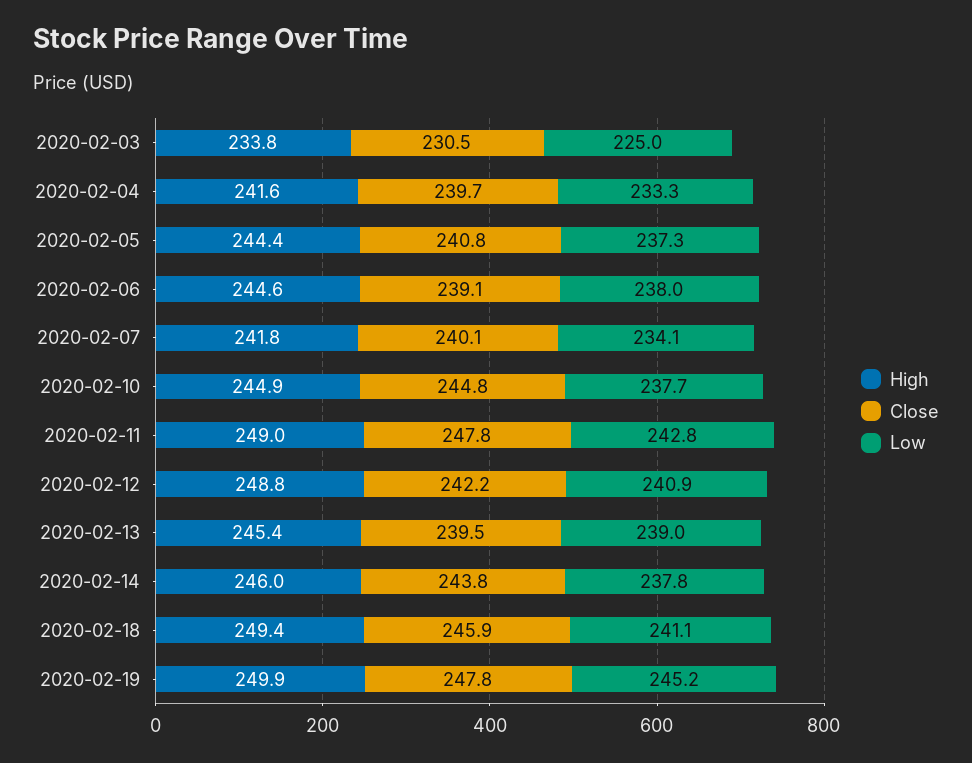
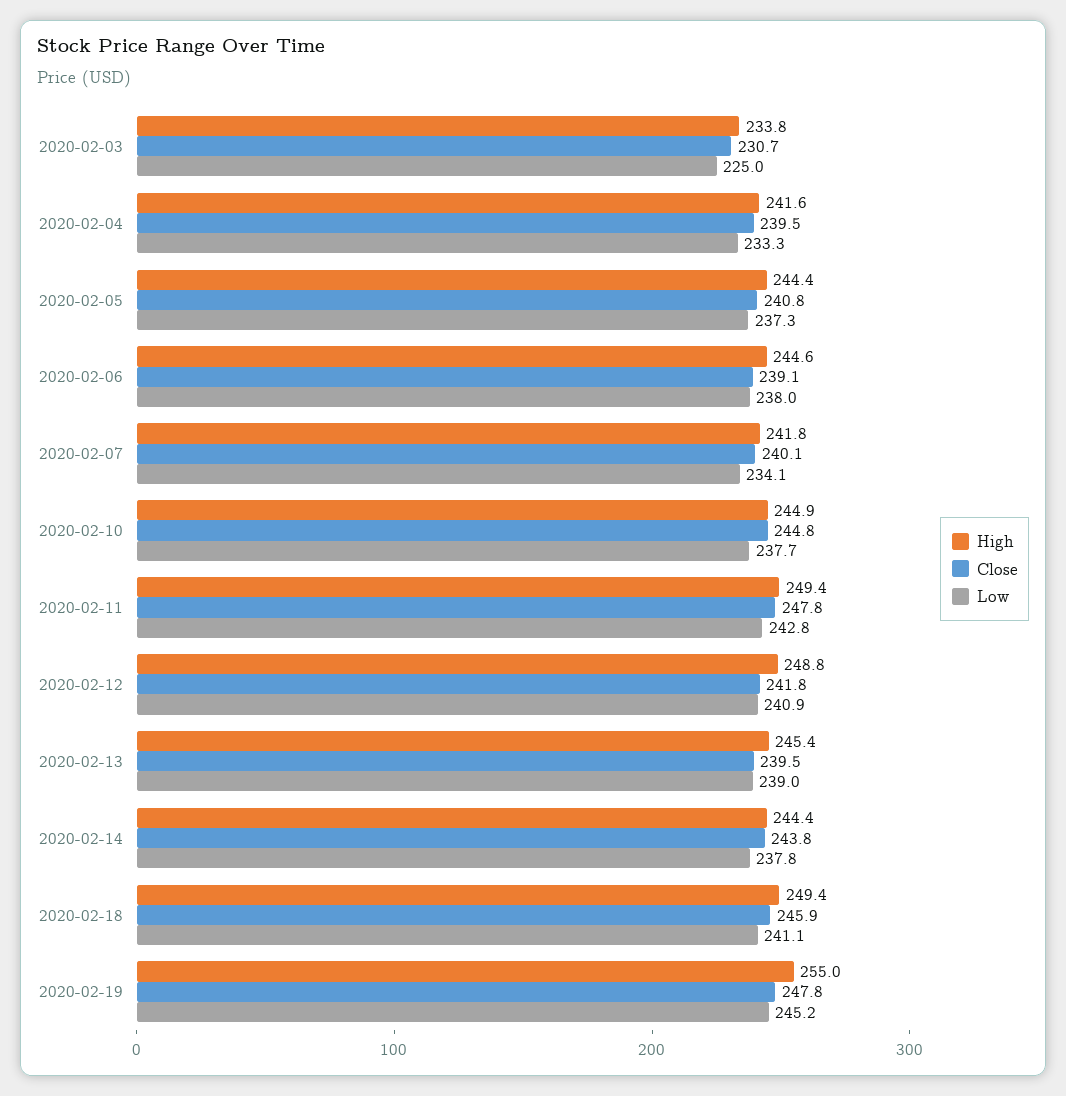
Close, 2020-02-03: 230.5 -> 230.7
Close, 2020-02-04: 239.7 -> 239.5
High, 2020-02-11: 249 -> 249.4
Close, 2020-02-12: 242.2 -> 241.8
High, 2020-02-14: 246 -> 244.4
High, 2020-02-19: 249.9 -> 255

